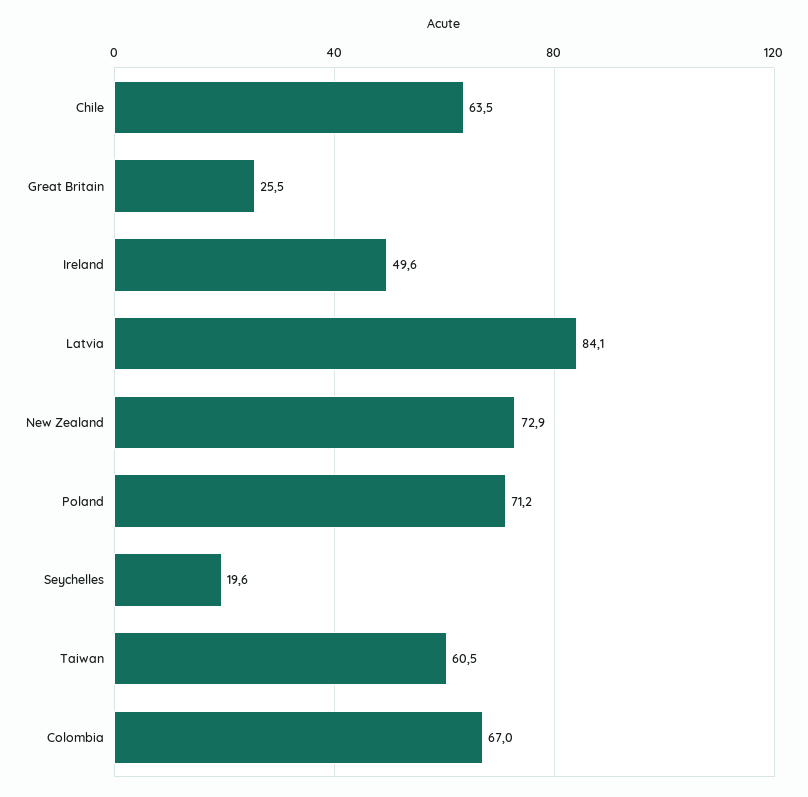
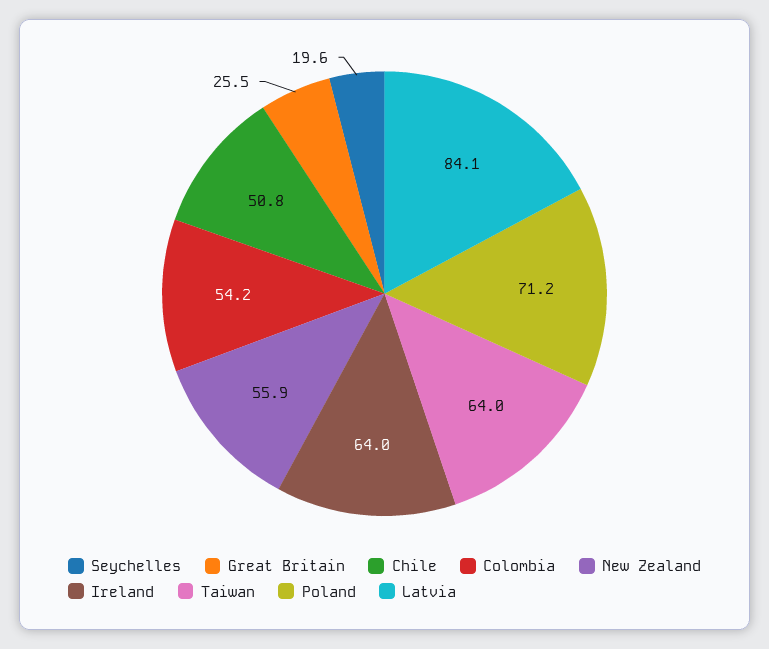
Chile: 63.5 -> 50.8
Ireland: 49.6 -> 64
New Zealand: 72.9 -> 55.9
Taiwan: 60.5 -> 64
Colombia: 67 -> 54.2

